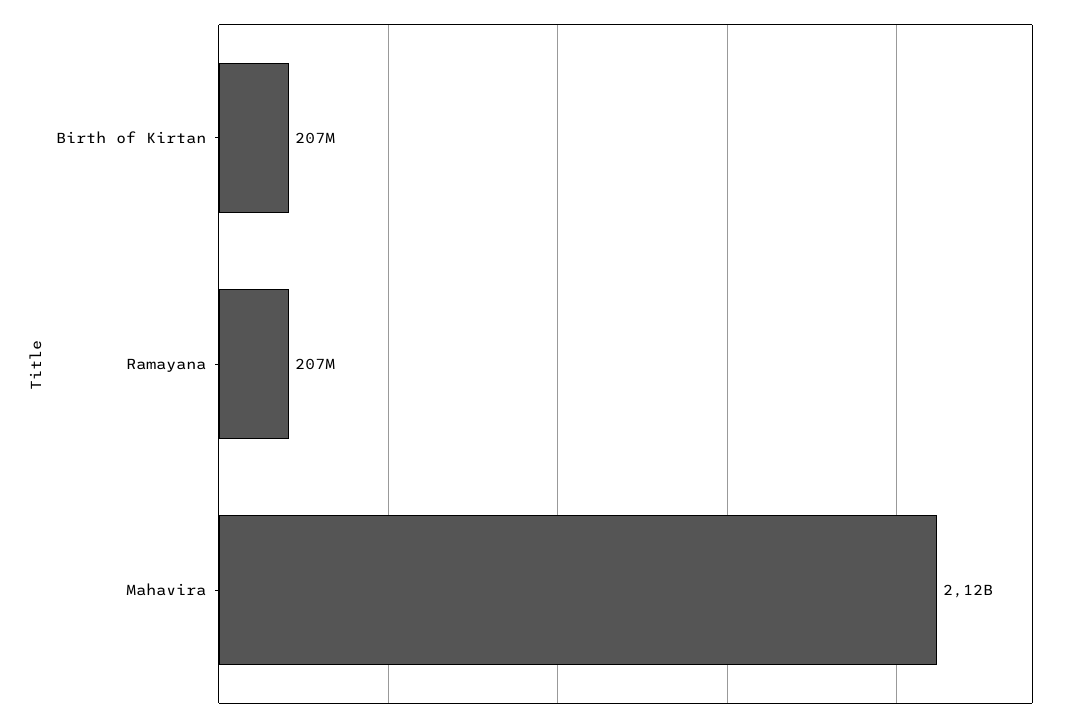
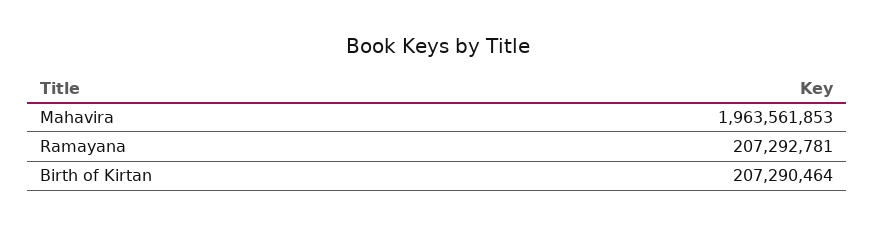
Mahavira: 2120000000 -> 1963561853

